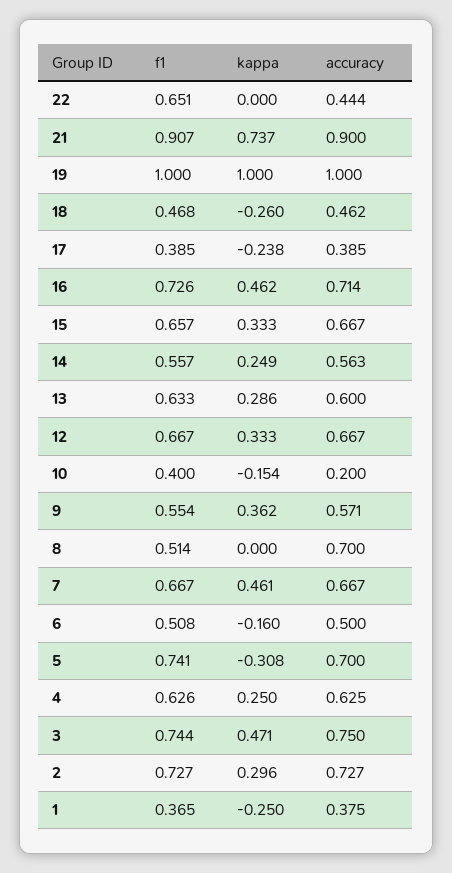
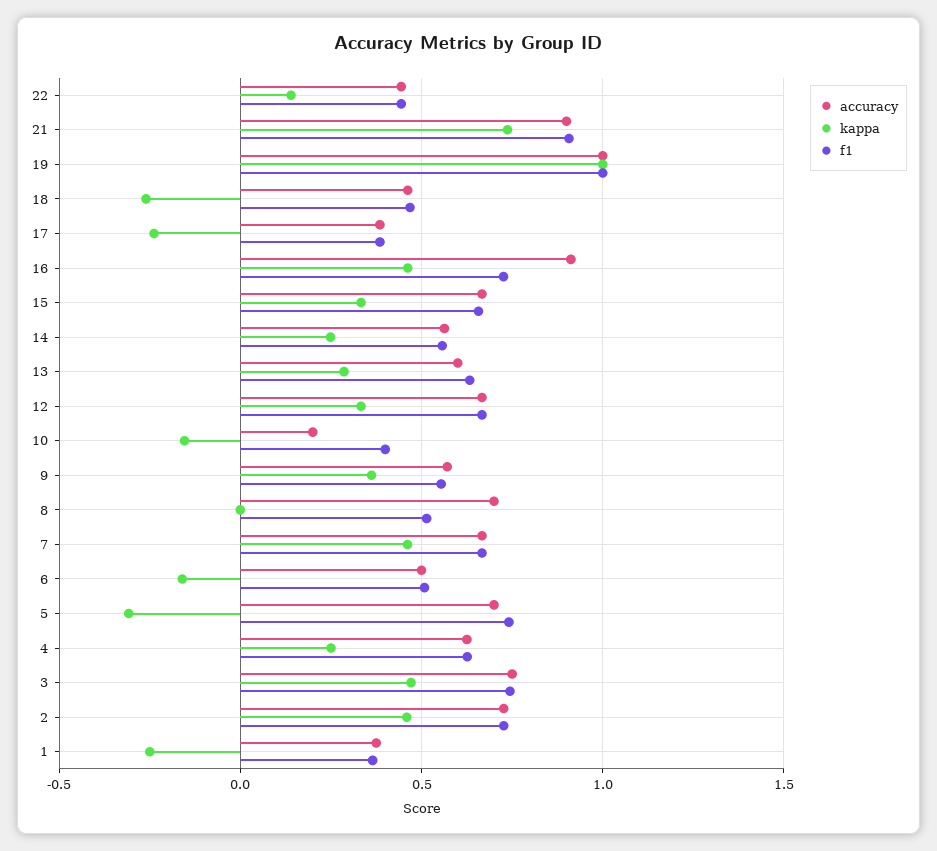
f1, 22: 0.651 -> 0.45
kappa, 22: 0 -> 0.15
accuracy, 16: 0.714 -> 0.9
kappa, 2: 0.296 -> 0.45

